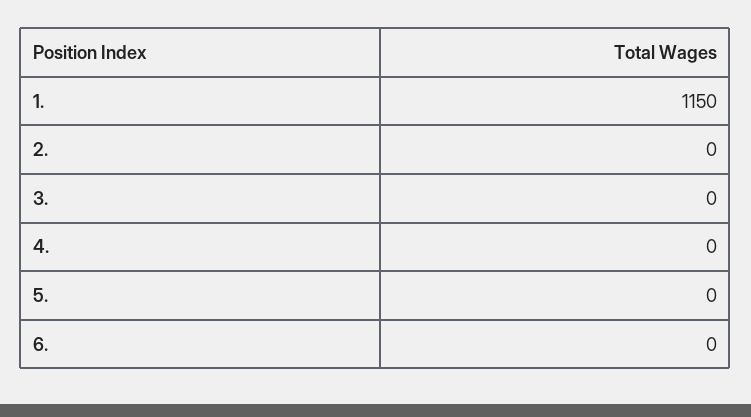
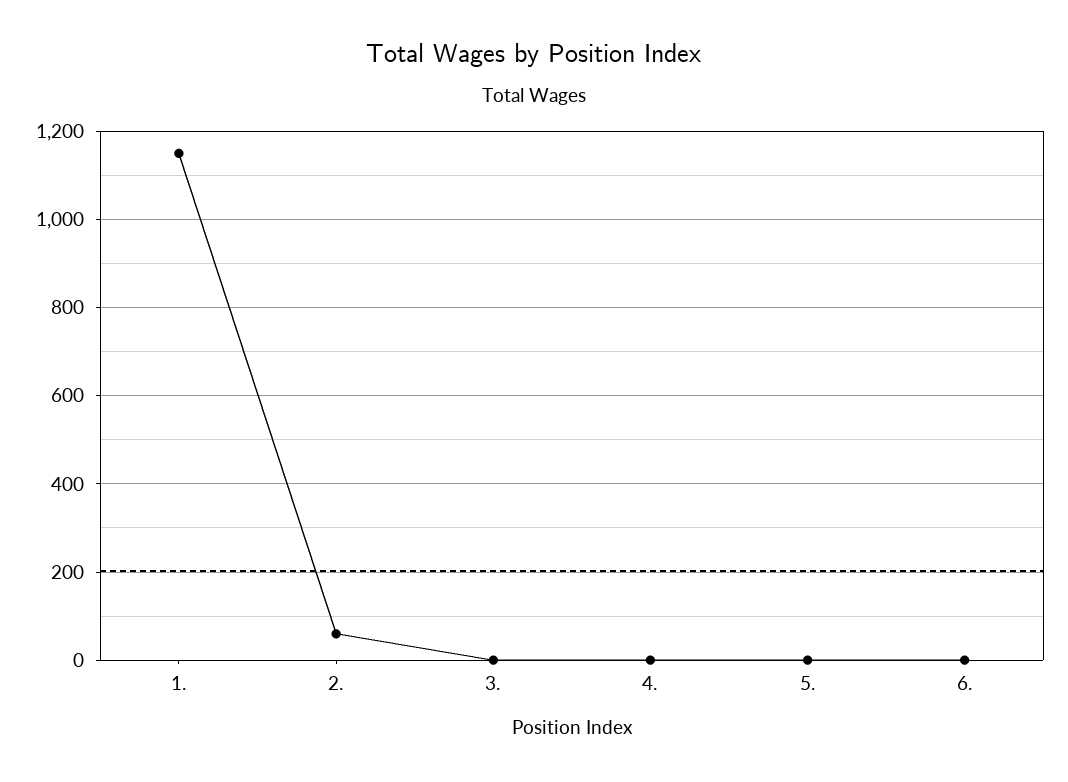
2.: 0 -> 60

